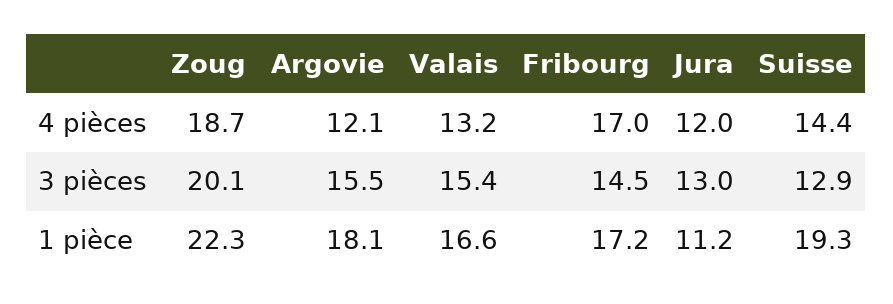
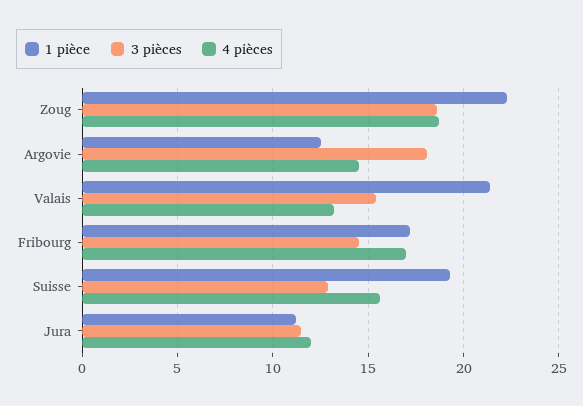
4 pièces, Argovie: 12.1 -> 14.5
4 pièces, Suisse: 14.4 -> 15.5
3 pièces, Zoug: 20.1 -> 18.5
3 pièces, Argovie: 15.5 -> 18
3 pièces, Jura: 13 -> 11.5
1 pièce, Argovie: 18.1 -> 12.5
1 pièce, Valais: 16.6 -> 21.5

